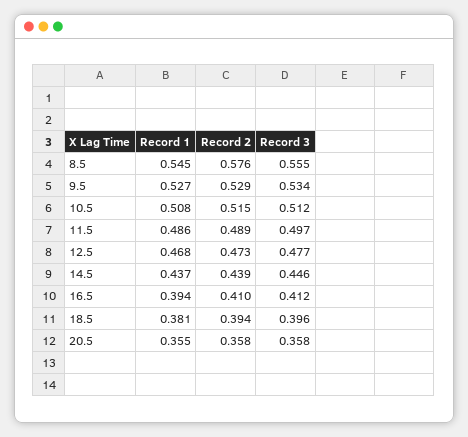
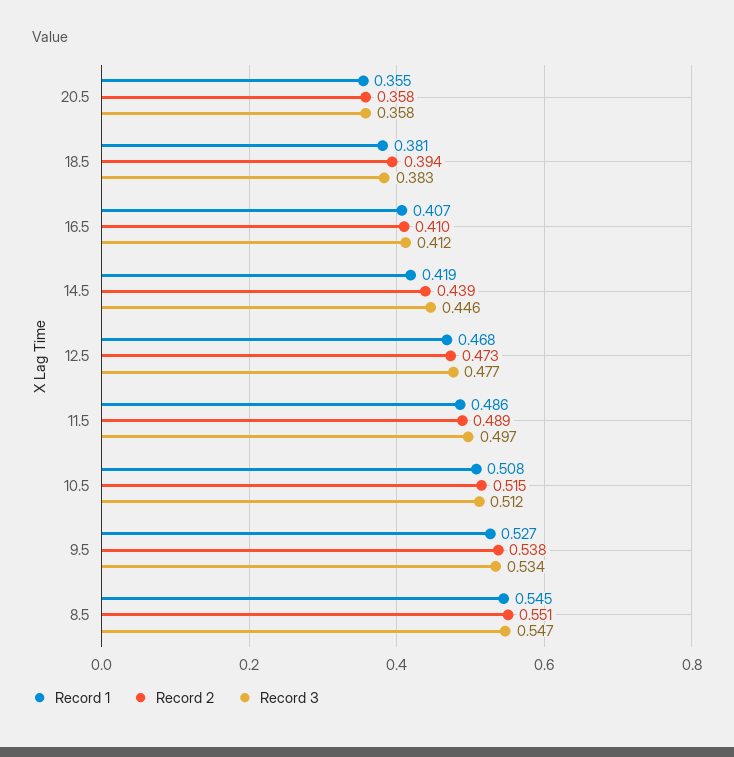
Record 2, 8.5: 0.576 -> 0.551
Record 3, 8.5: 0.555 -> 0.547
Record 2, 9.5: 0.529 -> 0.538
Record 1, 14.5: 0.437 -> 0.419
Record 1, 16.5: 0.394 -> 0.407
Record 3, 18.5: 0.396 -> 0.383

